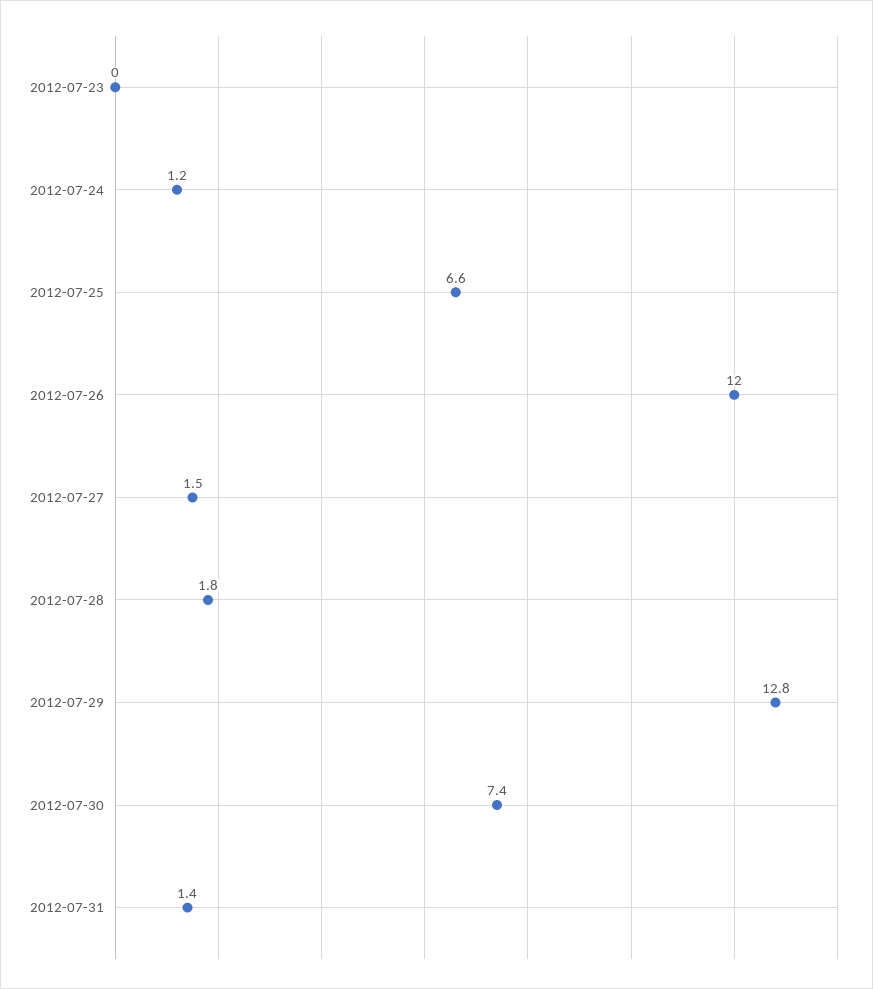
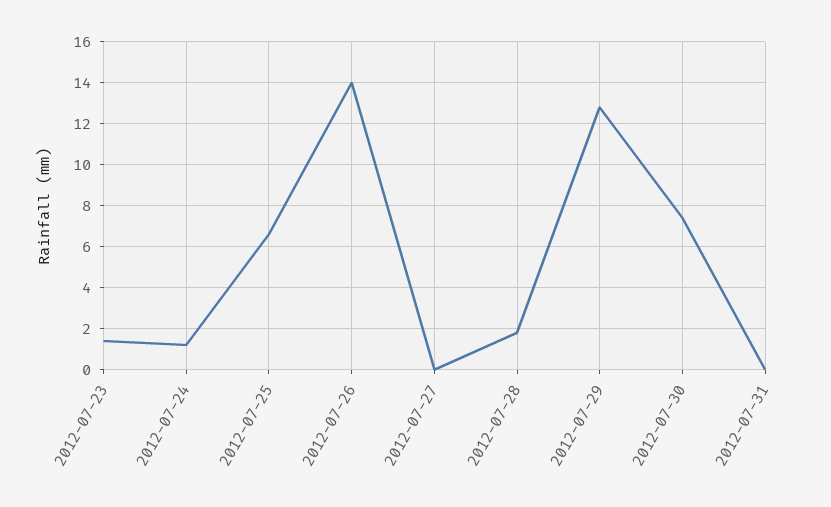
2012-07-23: 0 -> 1.5
2012-07-26: 12 -> 14
2012-07-27: 1.5 -> 0
2012-07-31: 1.4 -> 0

